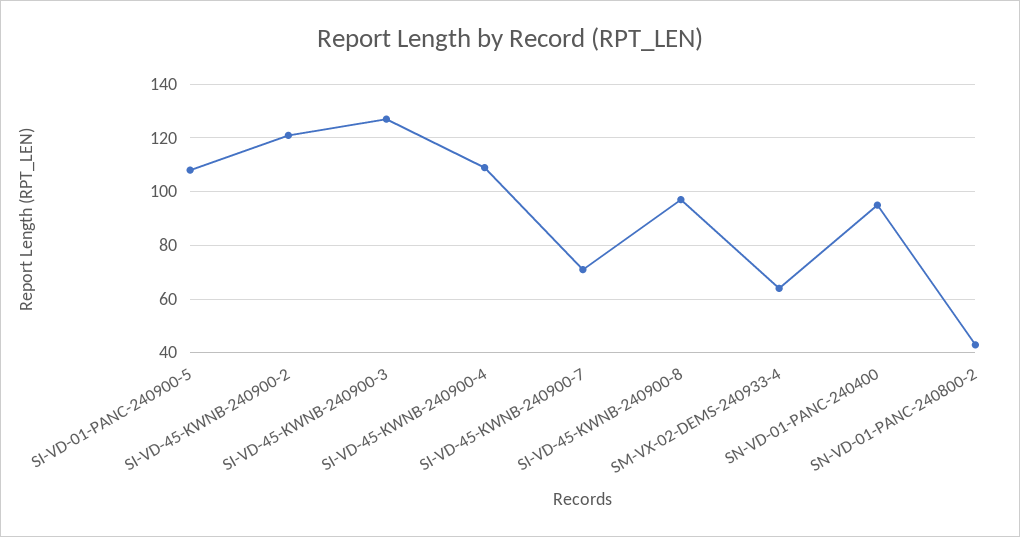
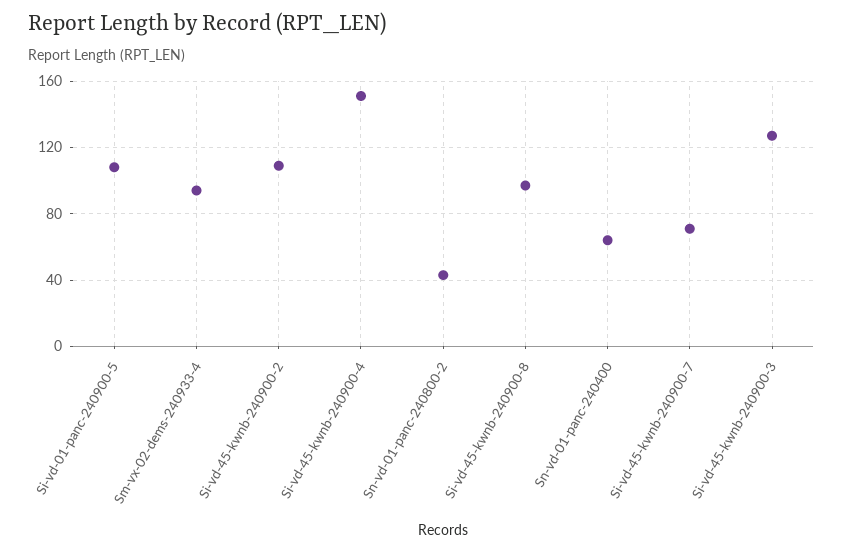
SI-VD-45-KWNB-240900-2: 120 -> 110
SI-VD-45-KWNB-240900-4: 110 -> 150
SM-VX-02-DEMS-240933-4: 65 -> 95
SN-VD-01-PANC-240400: 95 -> 65

